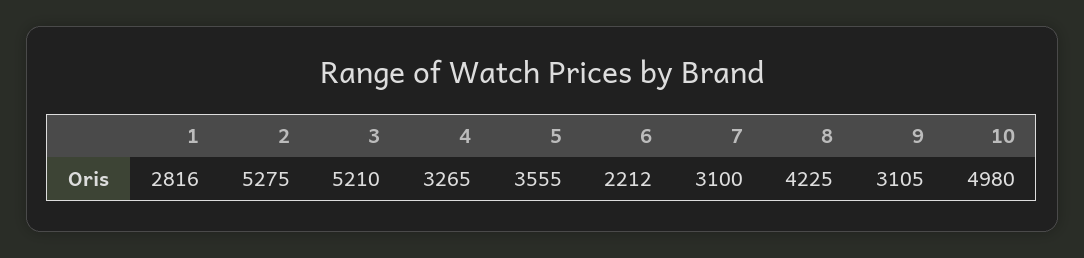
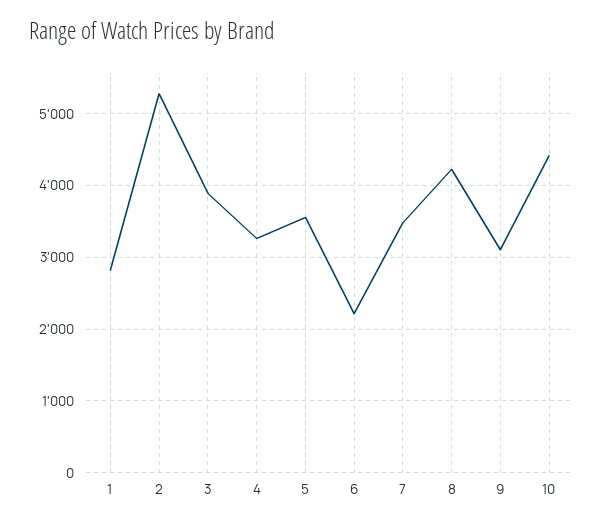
3: 5210 -> 3900
7: 3100 -> 3500
10: 4980 -> 4400

